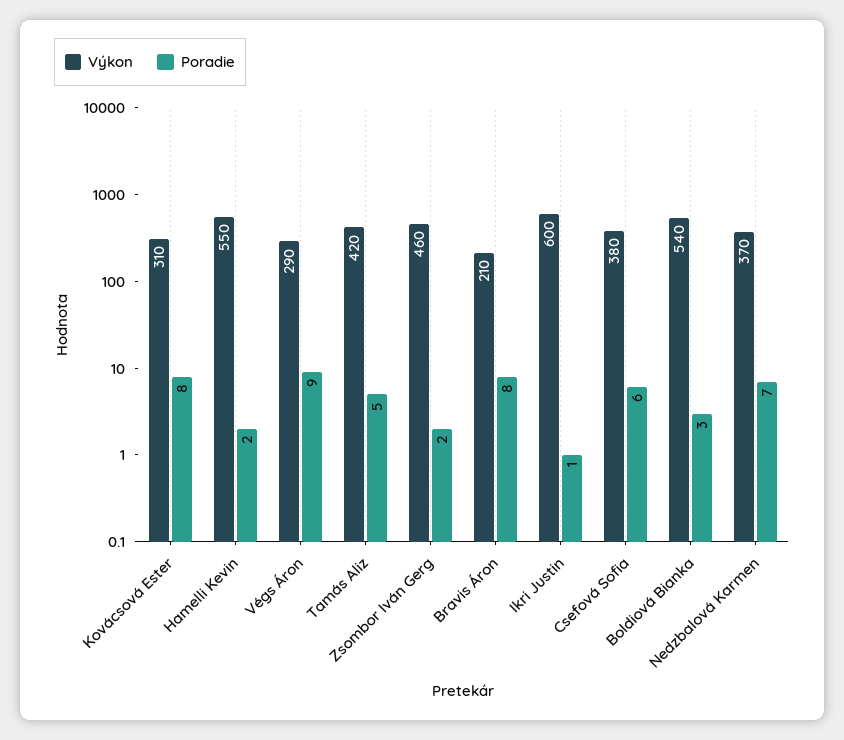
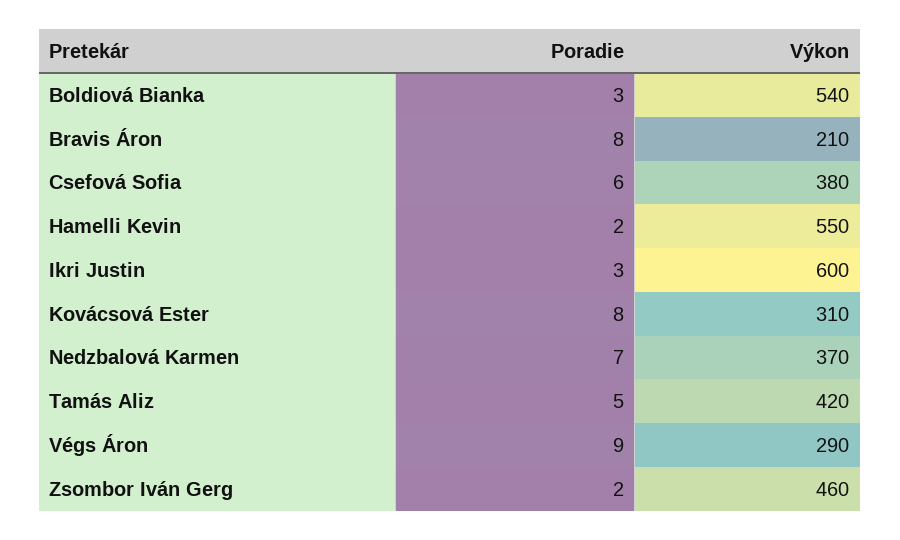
Poradie, Ikri Justin: 1 -> 3

